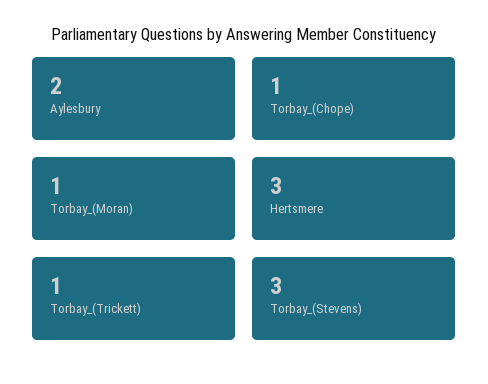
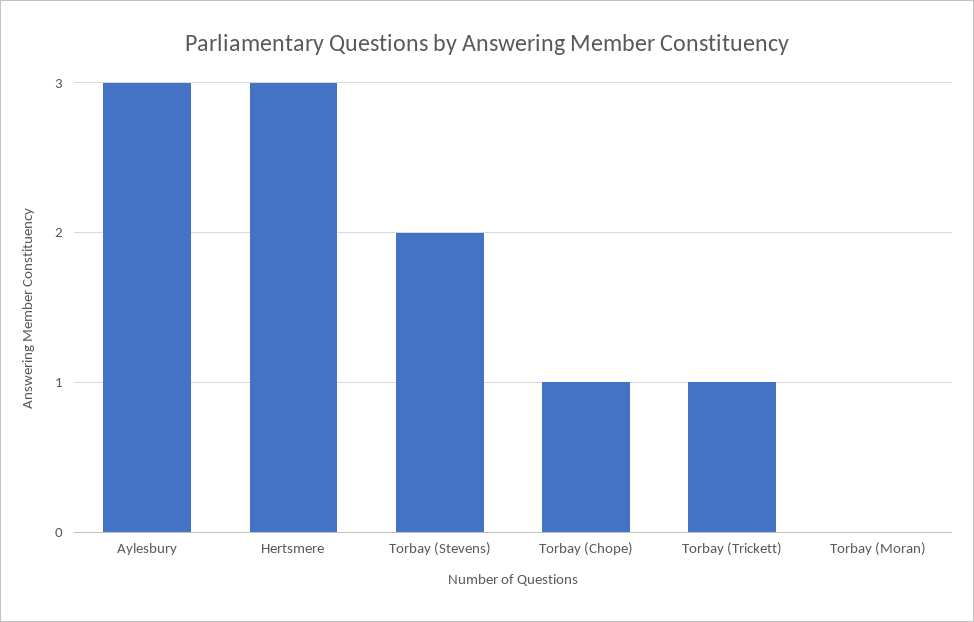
Aylesbury: 2 -> 3
Torbay_(Moran): 1 -> 0
Torbay_(Stevens): 3 -> 2

